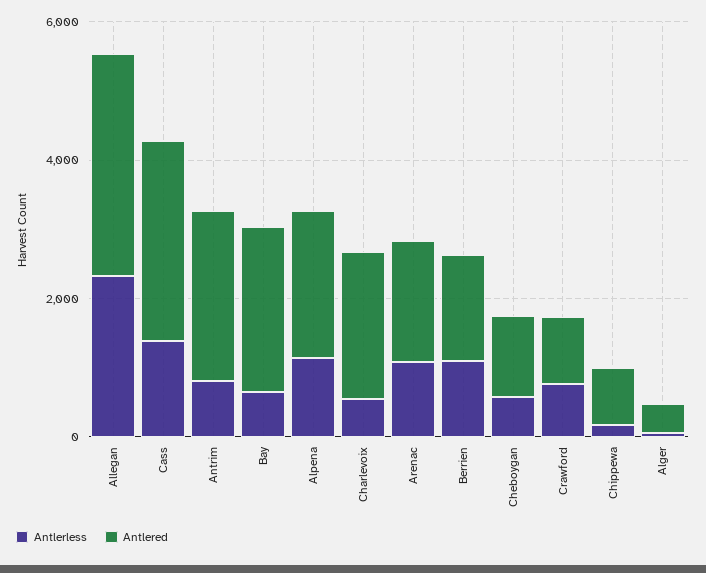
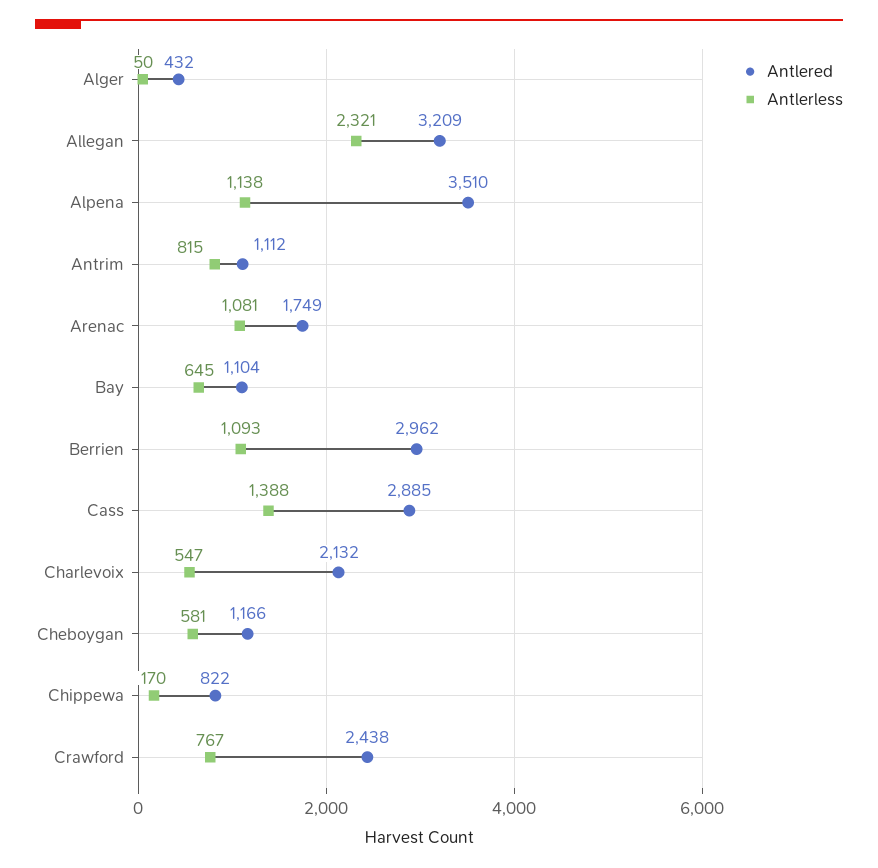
Antlered, Antrim: 2500 -> 1112
Antlered, Bay: 2500 -> 1104
Antlered, Alpena: 2000 -> 3510
Antlered, Berrien: 1500 -> 2962
Antlered, Crawford: 1000 -> 2438

